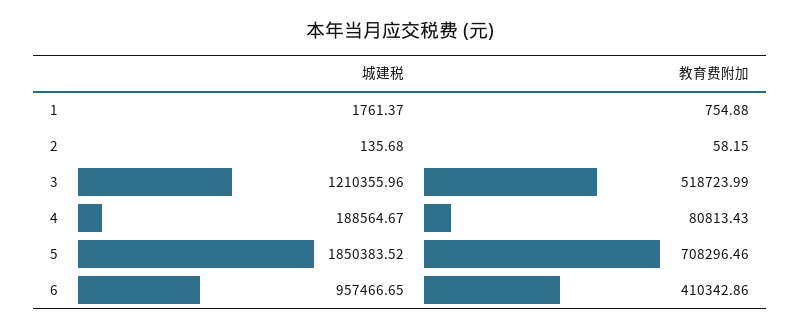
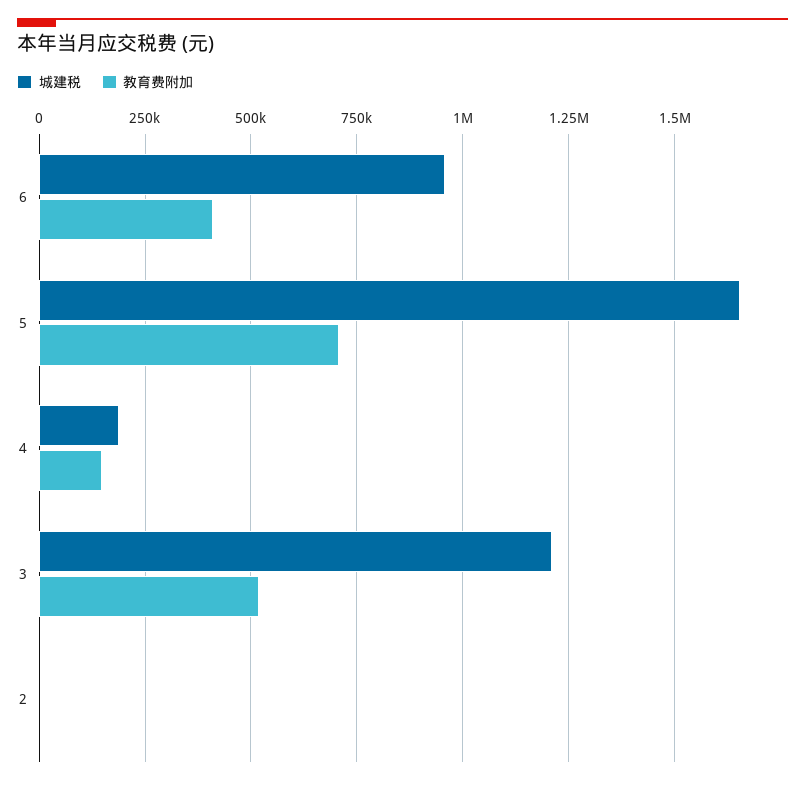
城建税, 1: 1761.37 -> none
教育费附加, 1: 754.88 -> none
教育费附加, 4: 80813.43 -> 150000
城建税, 5: 1850383.52 -> 1650000

